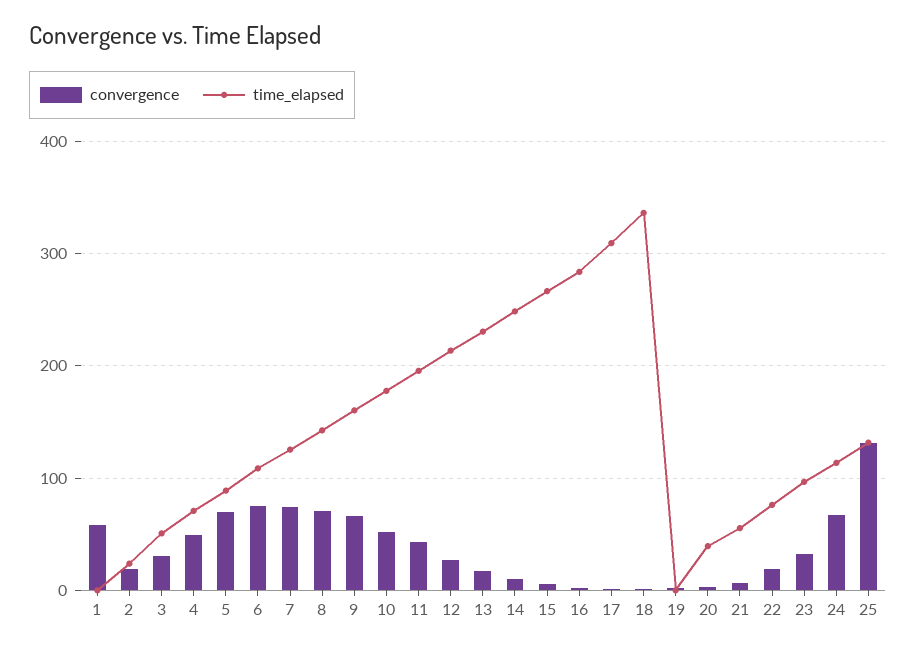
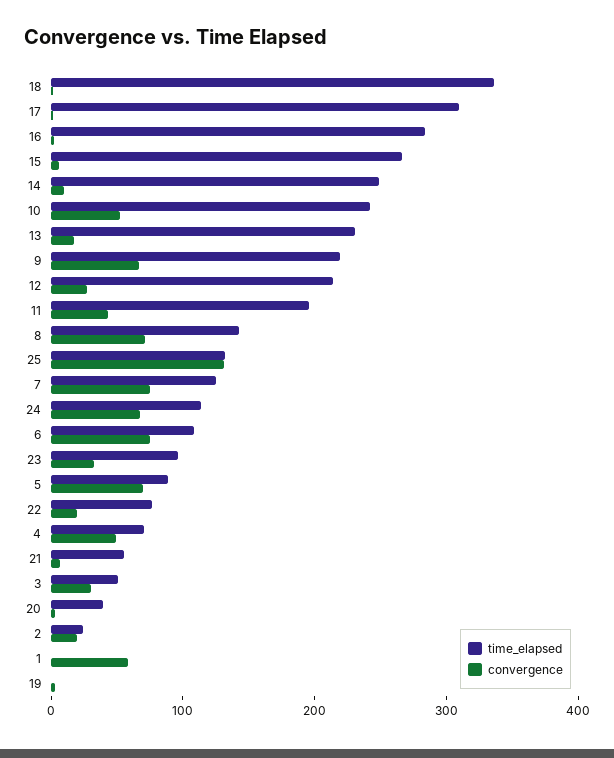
time_elapsed, 9: 160 -> 220
time_elapsed, 10: 180 -> 240

